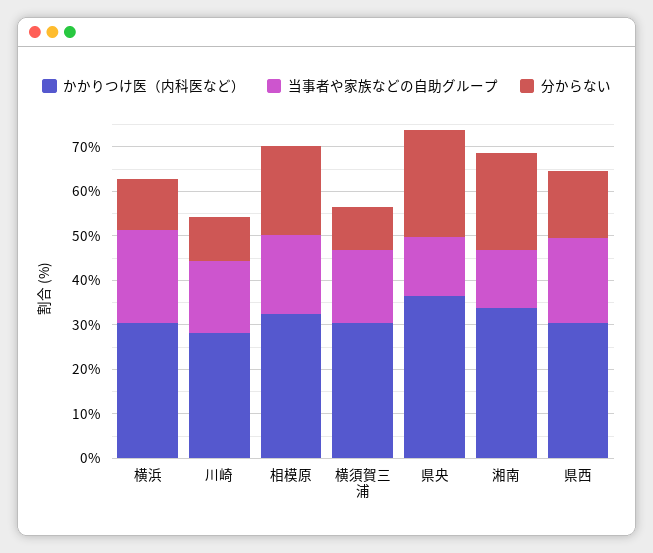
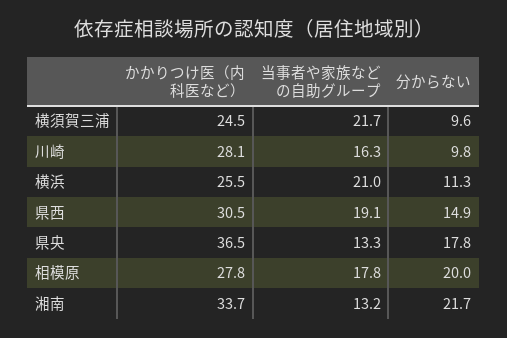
かかりつけ医（内科医など）, 横浜: 30 -> 25.5
かかりつけ医（内科医など）, 相模原: 32 -> 27.8
かかりつけ医（内科医など）, 横須賀三浦: 30 -> 24.5
当事者や家族などの自助グループ, 横須賀三浦: 16 -> 21.7
分からない, 県央: 24 -> 17.8

